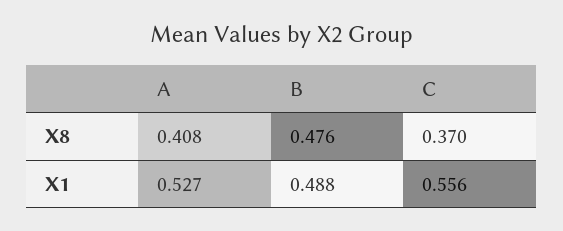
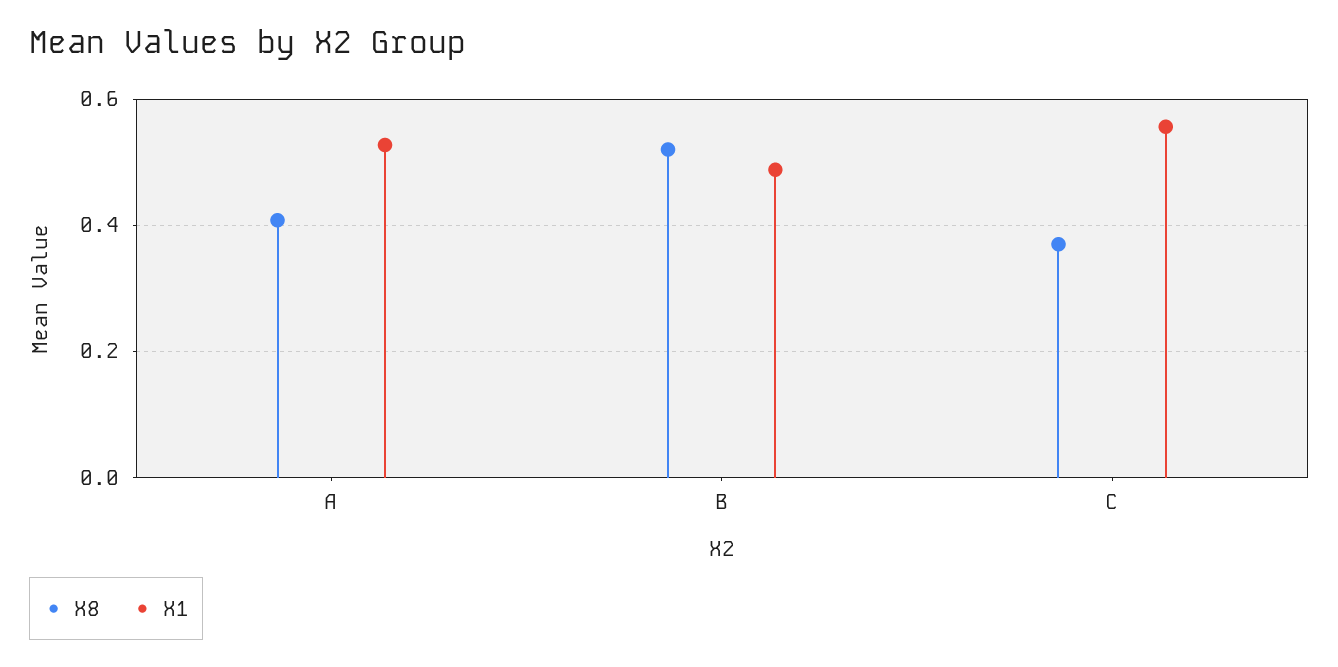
X8, B: 0.476 -> 0.52

